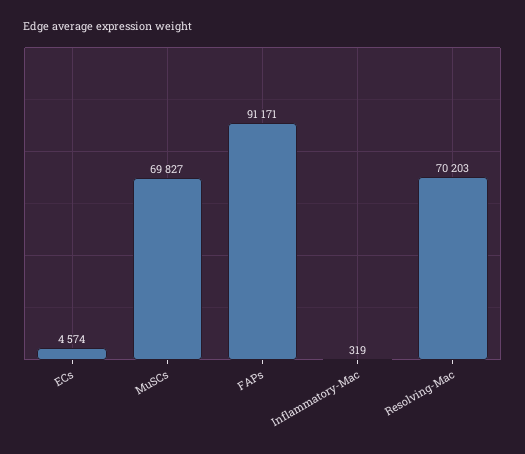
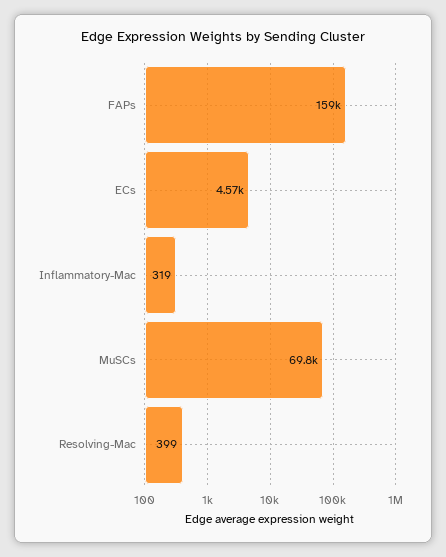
FAPs: 91171 -> 159000
Resolving-Mac: 70203 -> 399

